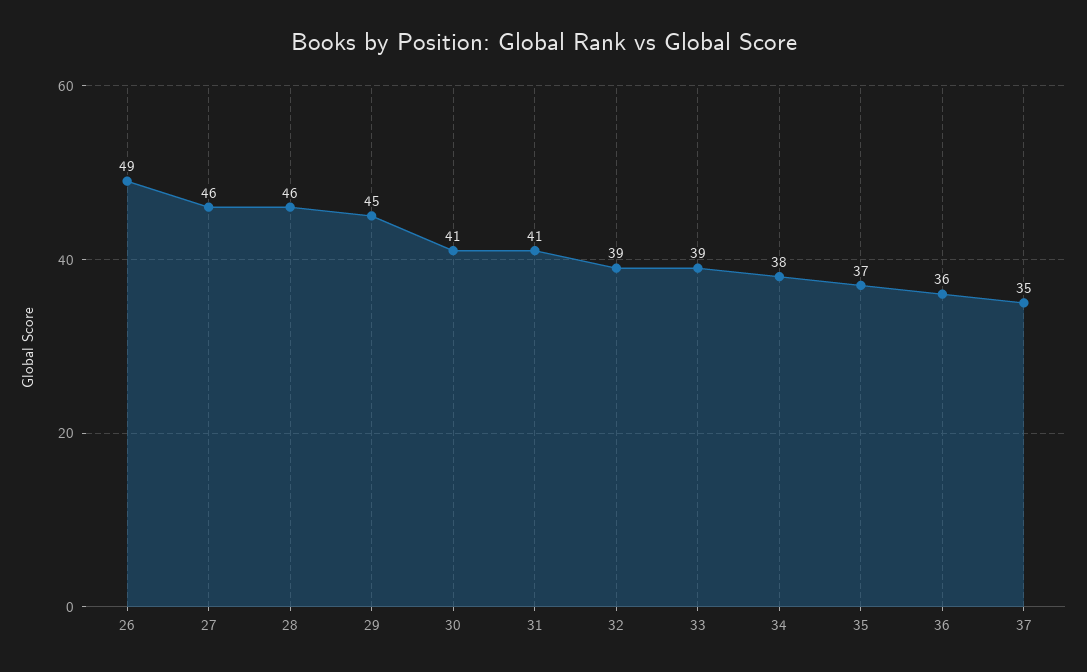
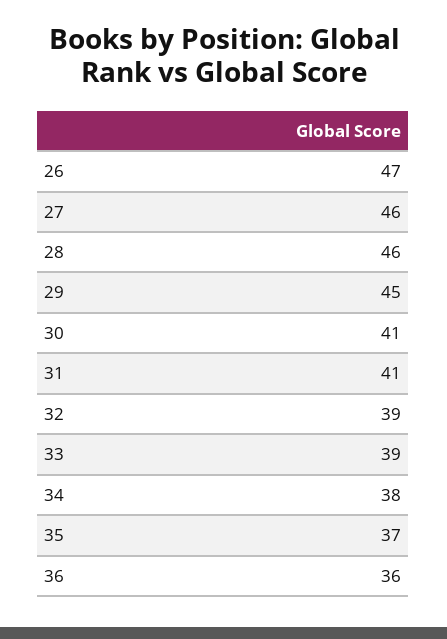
26: 49 -> 47
37: 35 -> none

